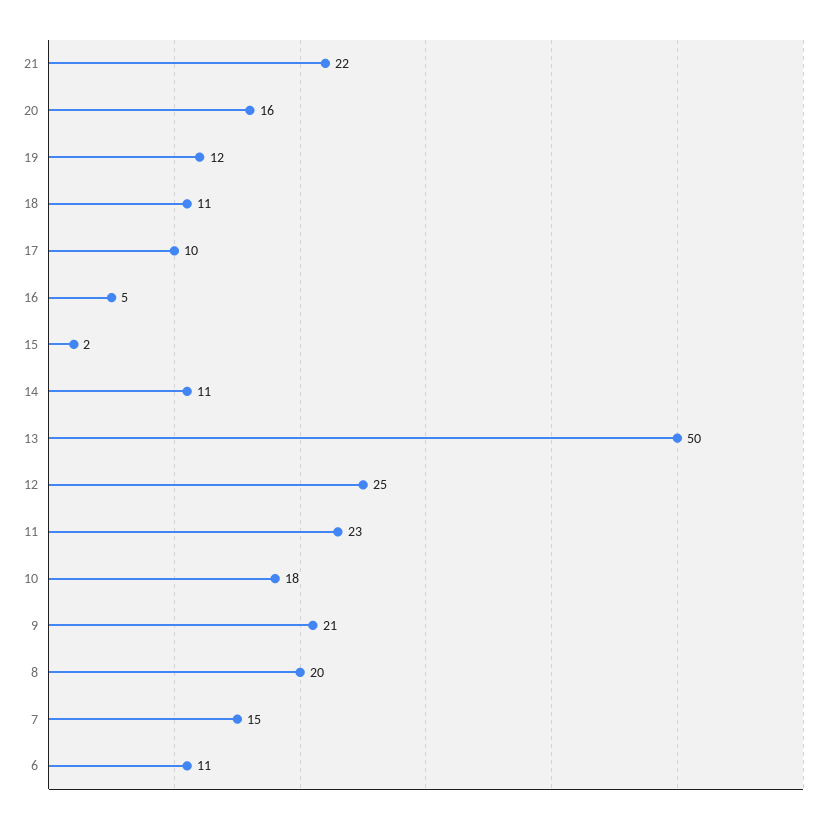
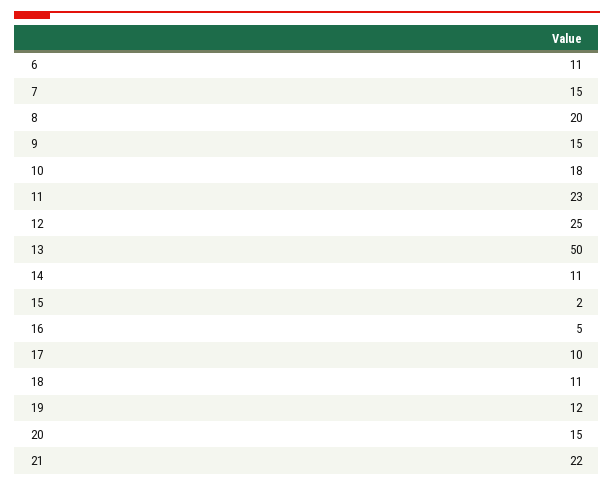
20: 16 -> 15
9: 21 -> 15

